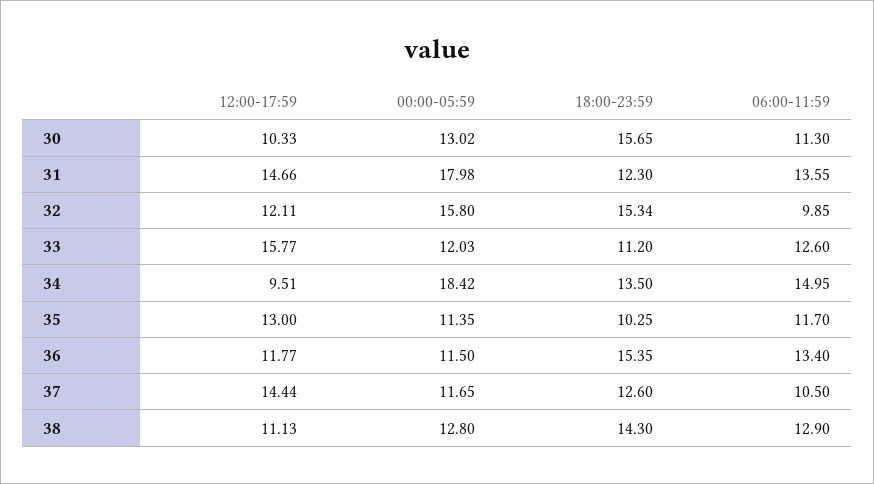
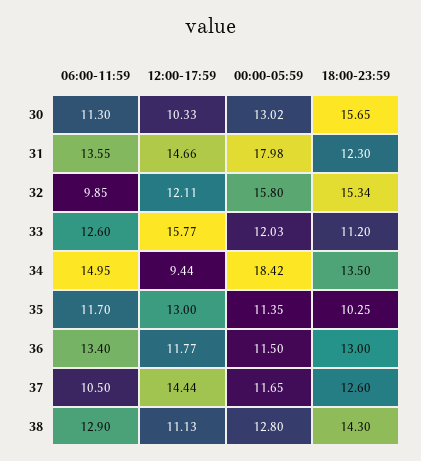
12:00-17:59, 34: 9.51 -> 9.44
18:00-23:59, 36: 15.35 -> 13

